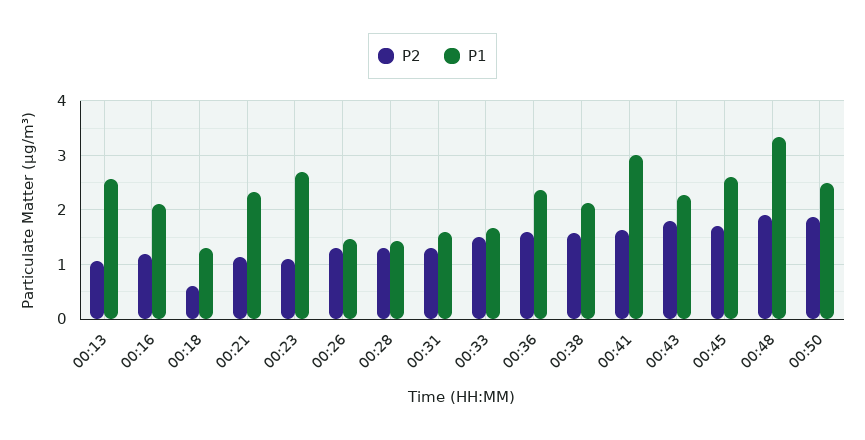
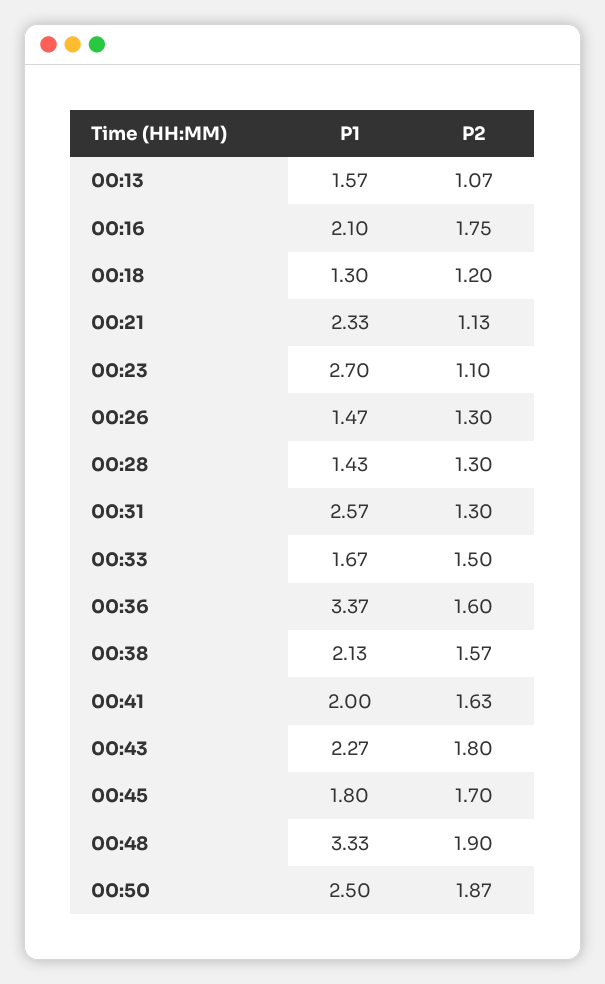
P1, 00:13: 2.6 -> 1.57
P2, 00:16: 1.2 -> 1.75
P2, 00:18: 0.6 -> 1.2
P1, 00:31: 1.6 -> 2.57
P1, 00:36: 2.4 -> 3.37
P1, 00:41: 3 -> 2
P1, 00:45: 2.6 -> 1.8

